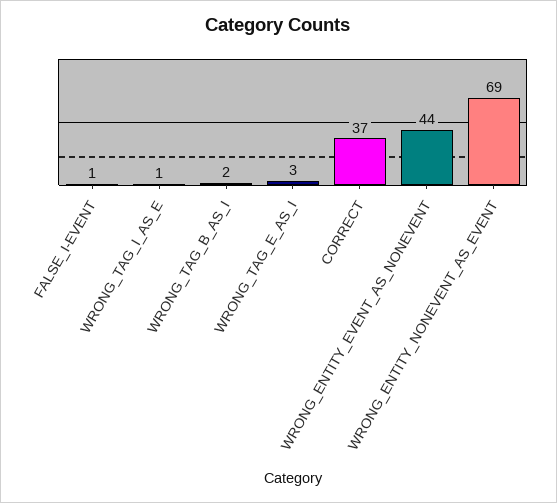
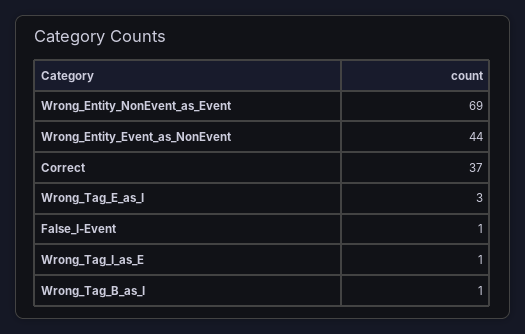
WRONG_TAG_B_AS_I: 2 -> 1

